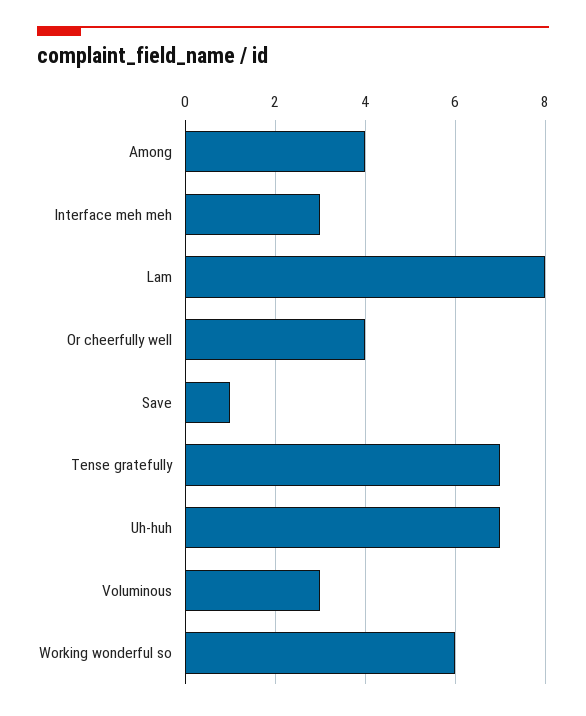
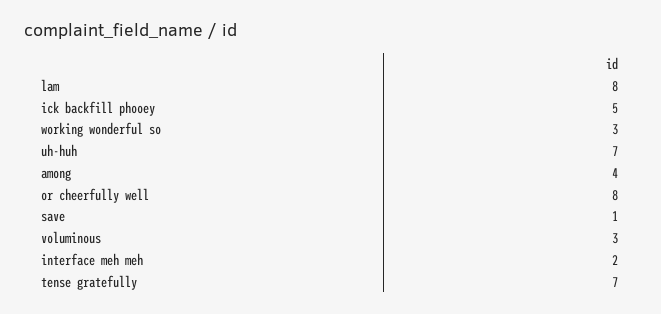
Interface meh meh: 3 -> 2
Or cheerfully well: 4 -> 8
Working wonderful so: 6 -> 3
ick backfill phooey: none -> 5

